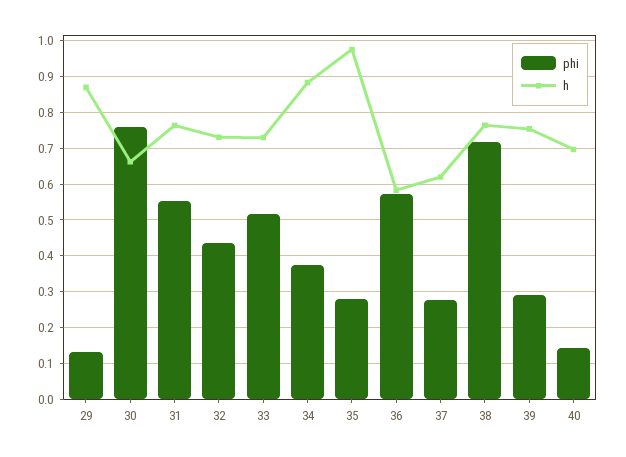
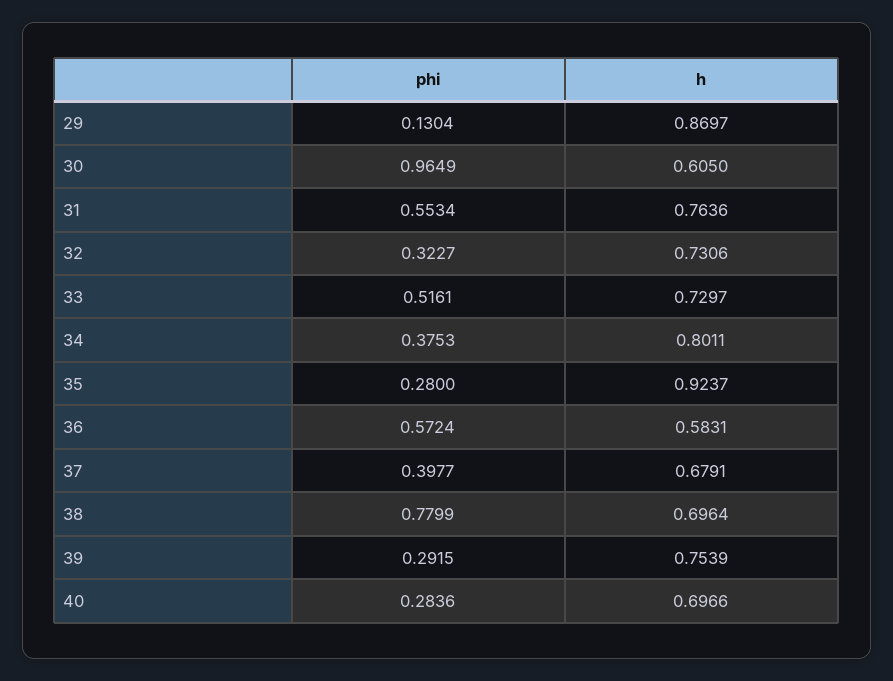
phi, 30: 0.76 -> 0.9649
h, 30: 0.66 -> 0.605
phi, 32: 0.44 -> 0.3227
h, 34: 0.88 -> 0.8011
h, 35: 0.98 -> 0.9237
phi, 37: 0.28 -> 0.3977
h, 37: 0.62 -> 0.6791
phi, 38: 0.72 -> 0.7799
h, 38: 0.76 -> 0.6964
phi, 40: 0.14 -> 0.2836

